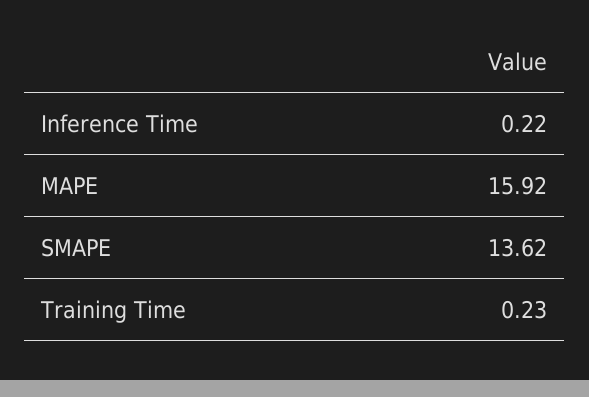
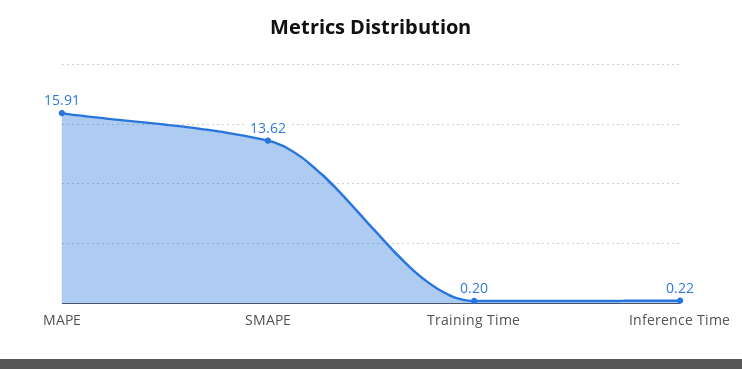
MAPE: 15.92 -> 15.91
Training Time: 0.23 -> 0.2

